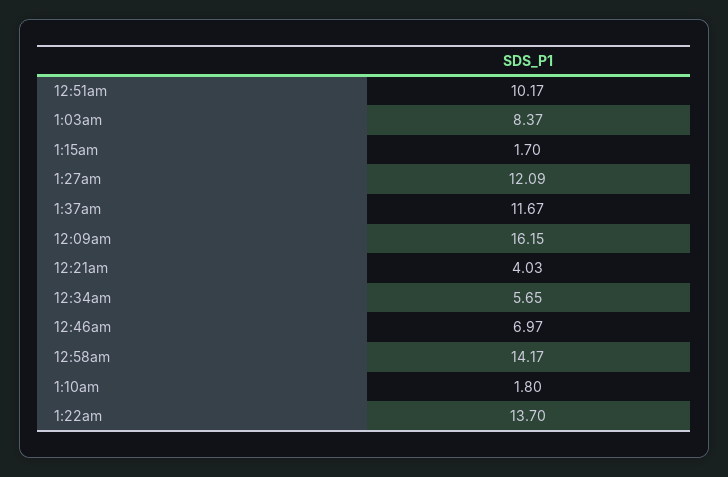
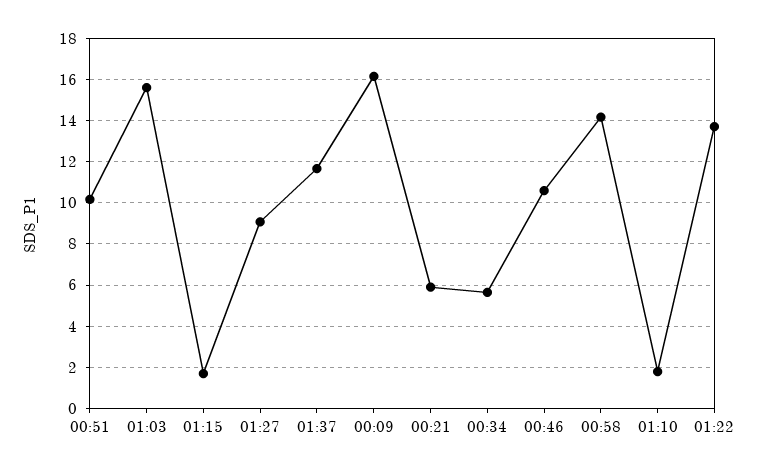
1:03am: 8.37 -> 15.5
1:27am: 12.09 -> 9
12:21am: 4.03 -> 6
12:46am: 6.97 -> 10.5

